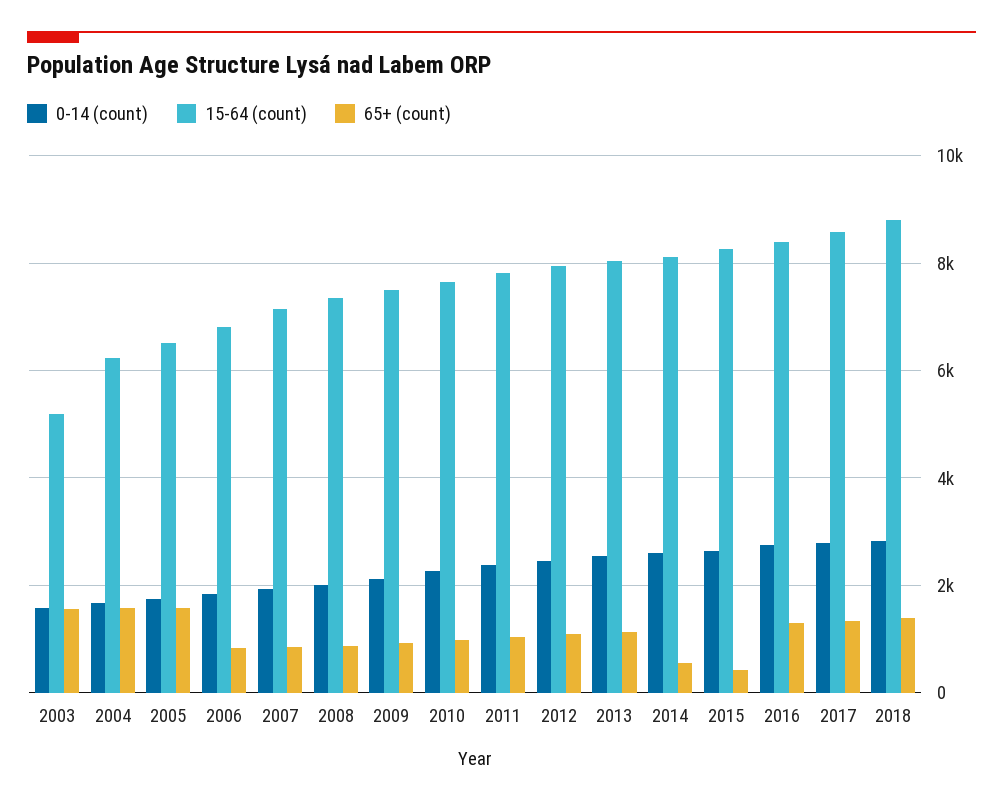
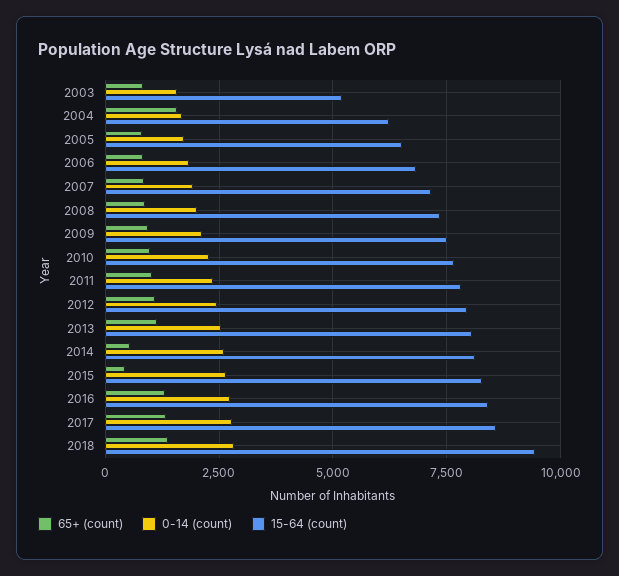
65+ (count), 2003: 1600 -> 750
65+ (count), 2005: 1600 -> 750
15-64 (count), 2018: 8800 -> 9500

